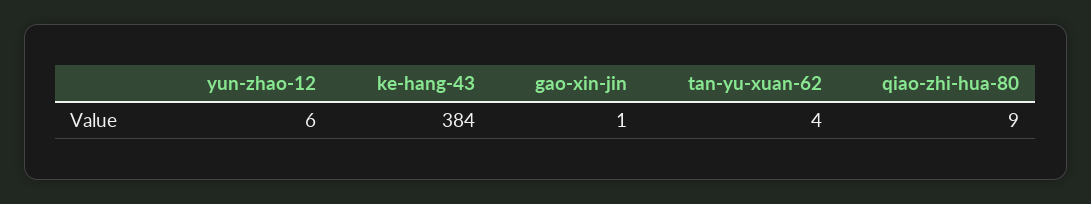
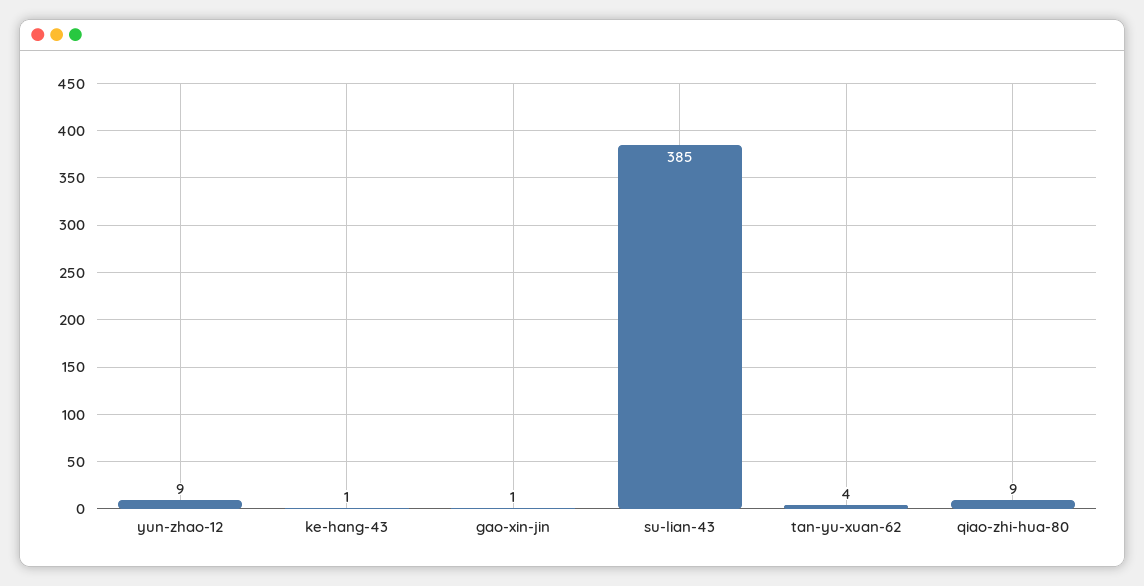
yun-zhao-12: 6 -> 9
ke-hang-43: 384 -> 1
su-lian-43: none -> 385

